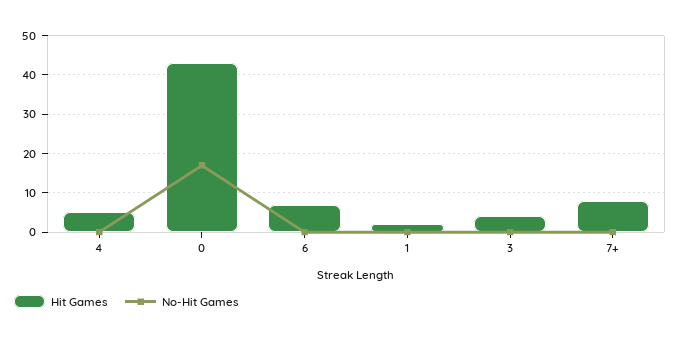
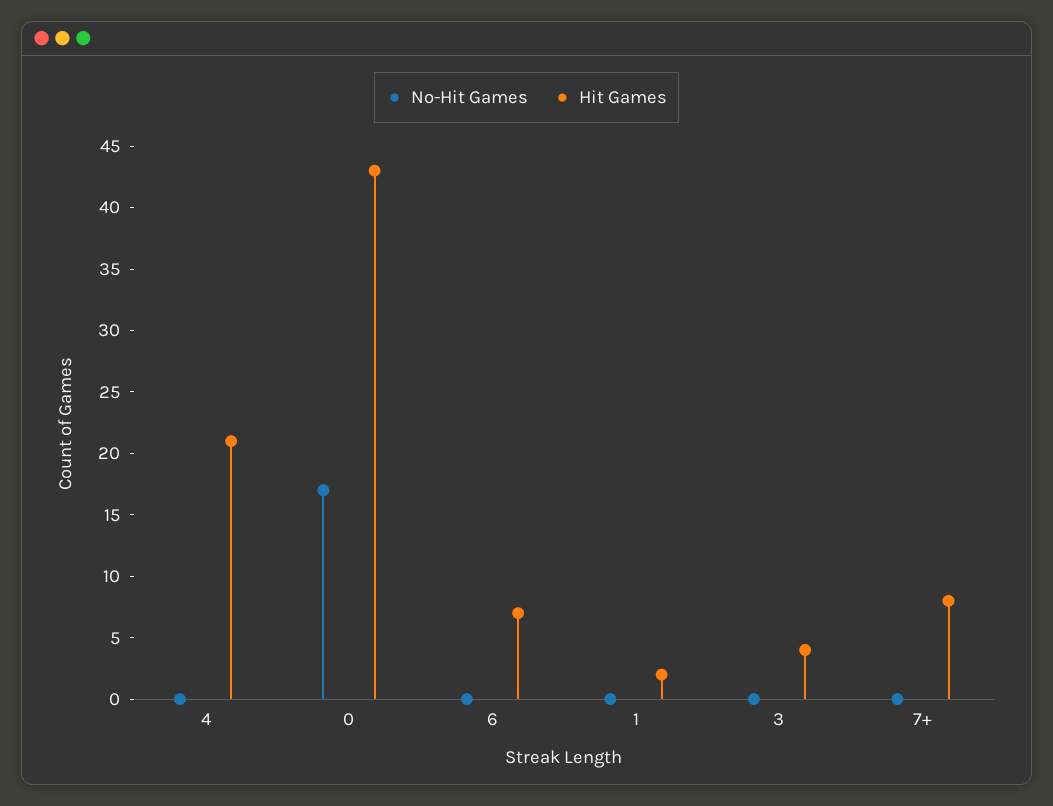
Hit Games, 4: 5 -> 21

